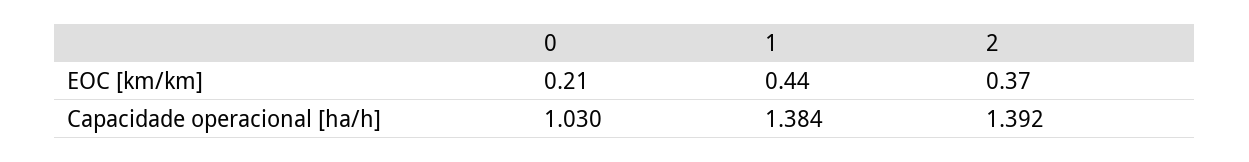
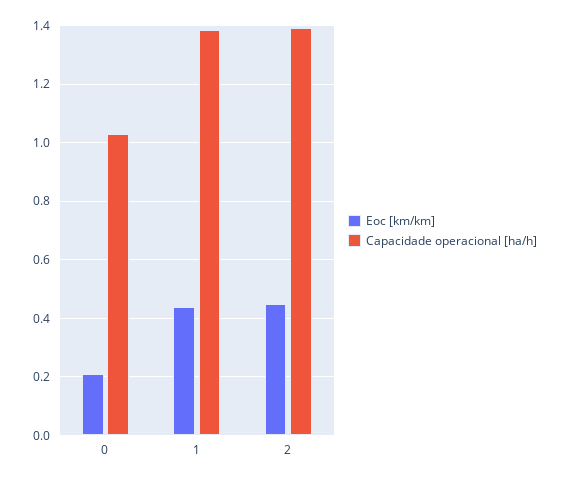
EOC [km/km], 2: 0.37 -> 0.45

